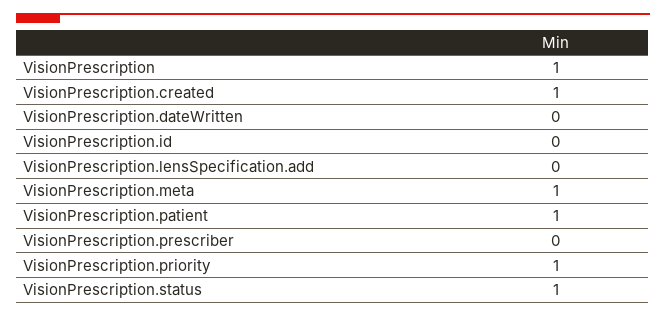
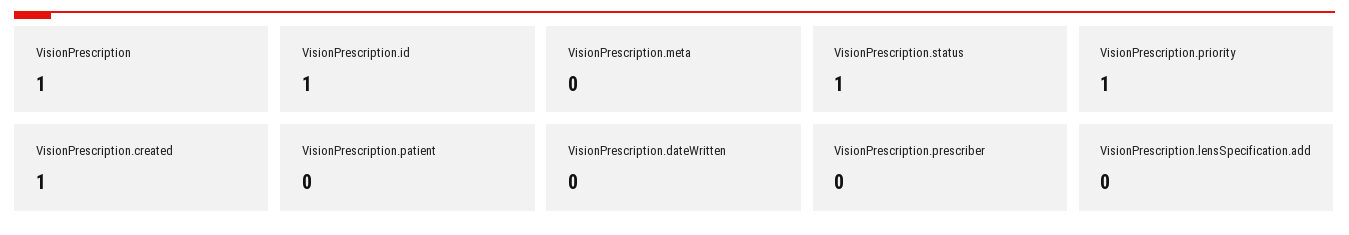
VisionPrescription.id: 0 -> 1
VisionPrescription.meta: 1 -> 0
VisionPrescription.patient: 1 -> 0

